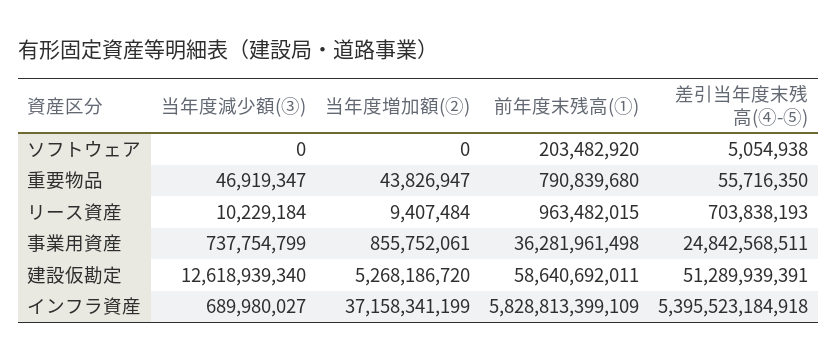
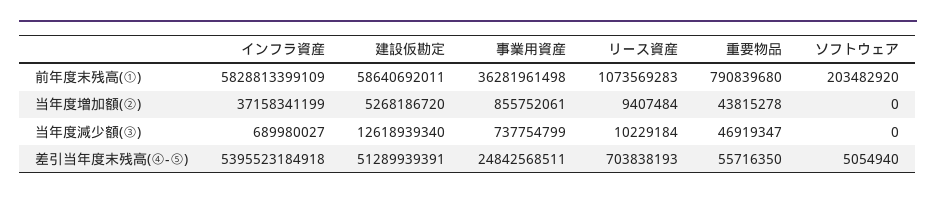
差引当年度末残高(④-⑤), ソフトウェア: 5054938 -> 5054940
当年度増加額(②), 重要物品: 43826947 -> 43815278
前年度末残高(①), リース資産: 963482015 -> 1073569283

